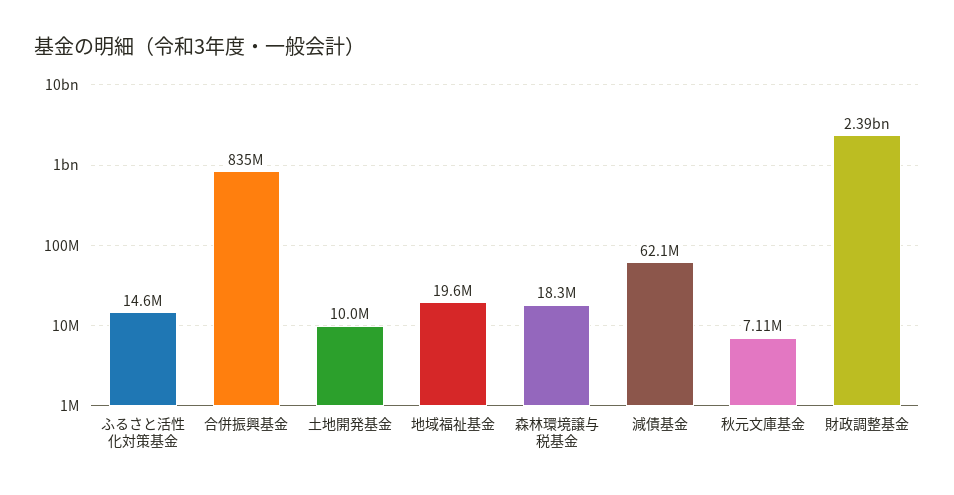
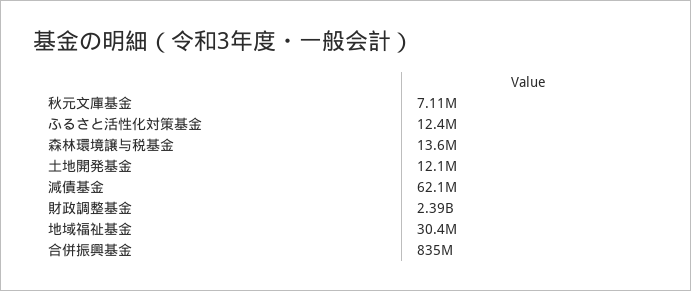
ふるさと活性化対策基金: 14600000 -> 12400000
土地開発基金: 10000000 -> 12100000
地域福祉基金: 19600000 -> 30400000
森林環境譲与税基金: 18300000 -> 13600000

